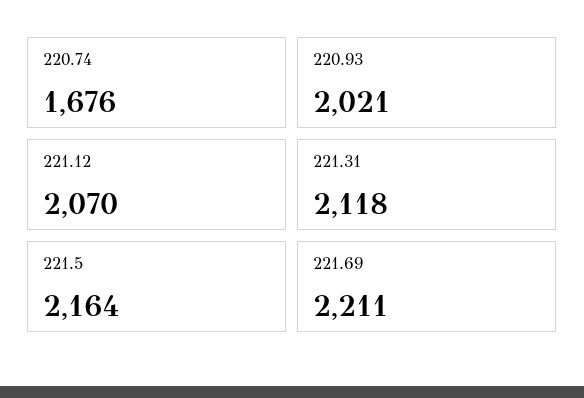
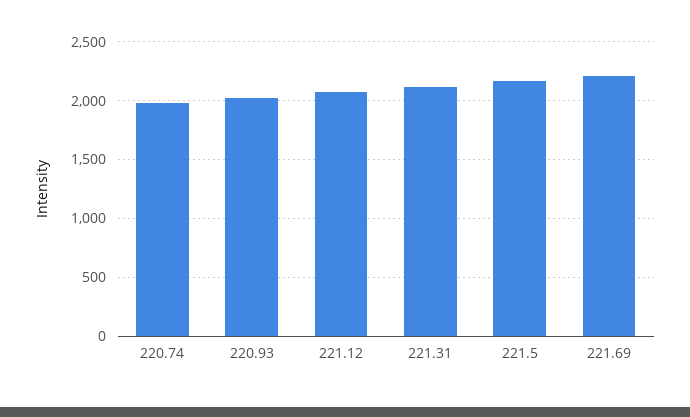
220.74: 1676 -> 2000

